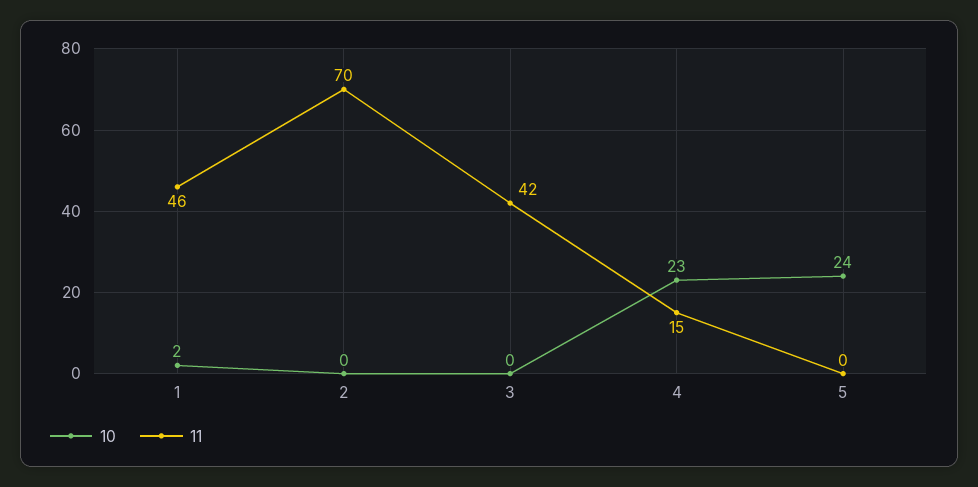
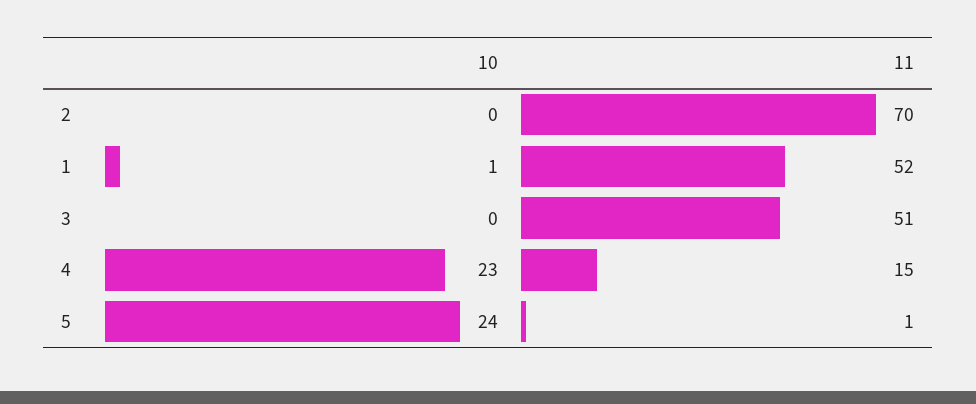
10, 1: 2 -> 1
11, 1: 46 -> 52
11, 3: 42 -> 51
11, 5: 0 -> 1

